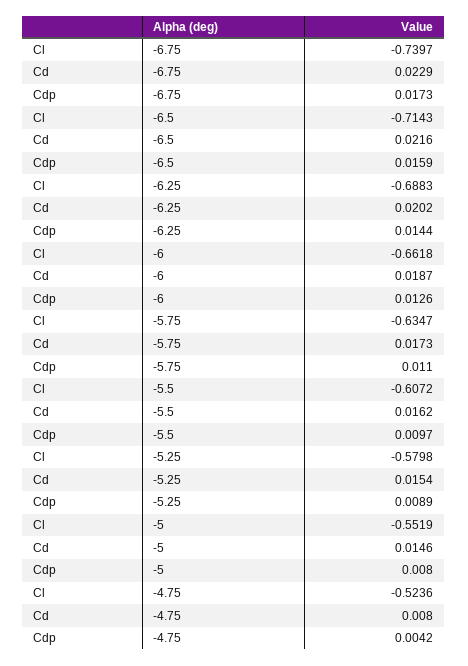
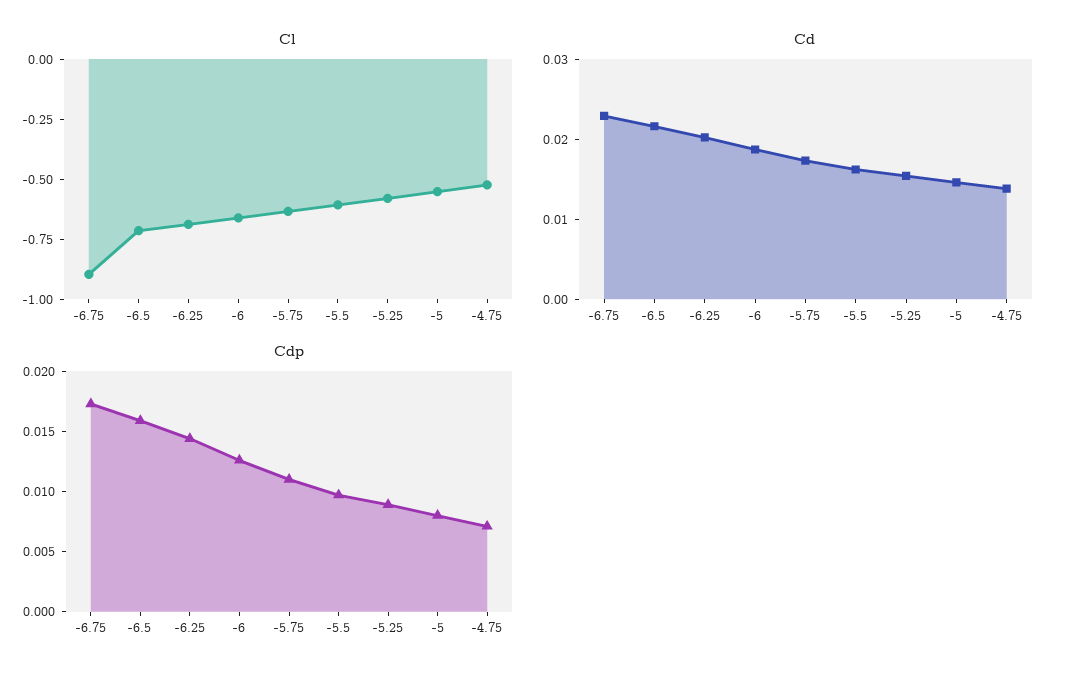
Cl, -6.75: -0.7397 -> -0.9
Cd, -4.75: 0.008 -> 0.014
Cdp, -4.75: 0.0042 -> 0.007

